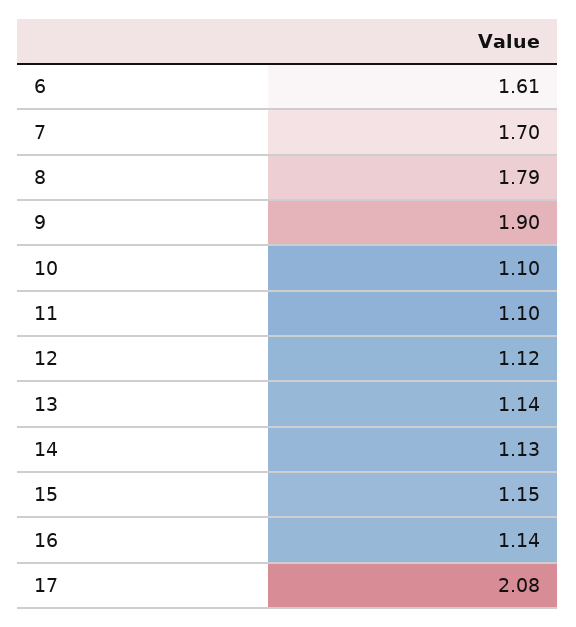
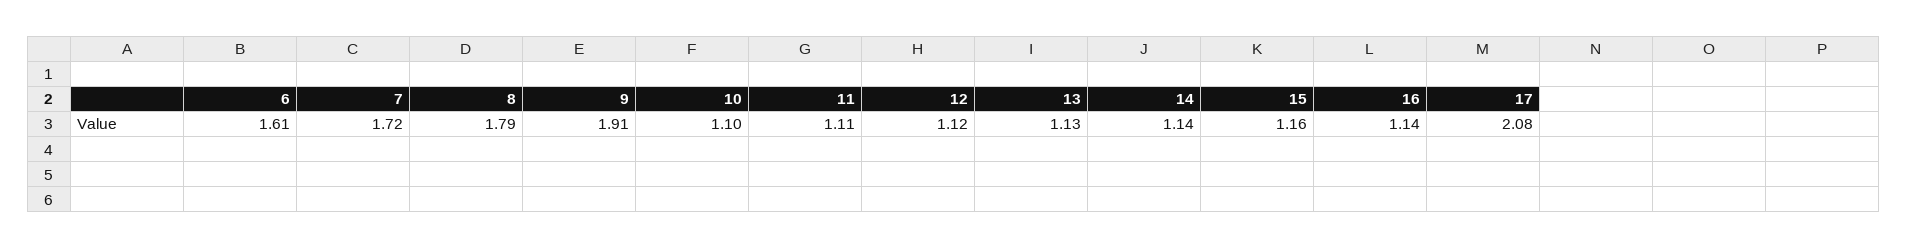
7: 1.7 -> 1.72
9: 1.9 -> 1.91
11: 1.1 -> 1.11
13: 1.14 -> 1.13
14: 1.13 -> 1.14
15: 1.15 -> 1.16

